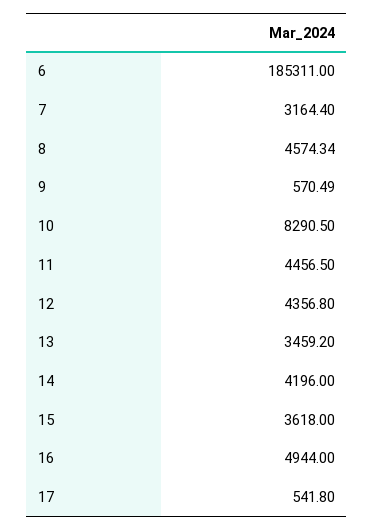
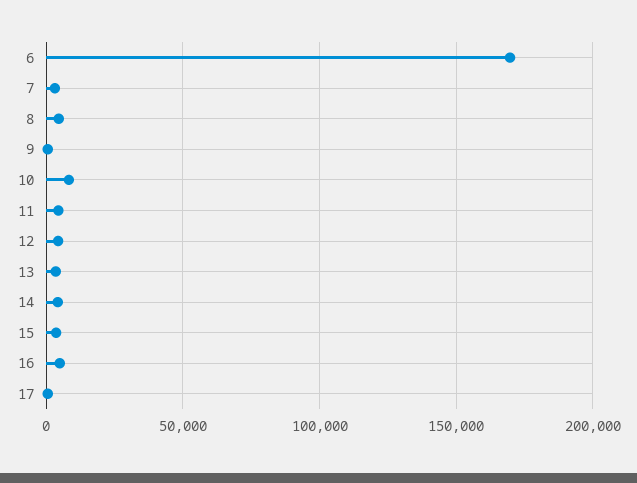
6: 185311 -> 170000

